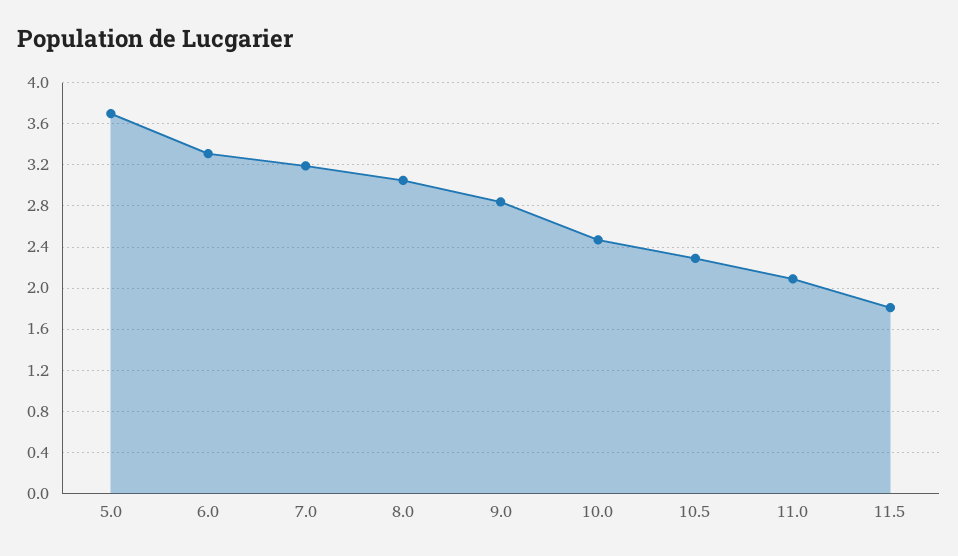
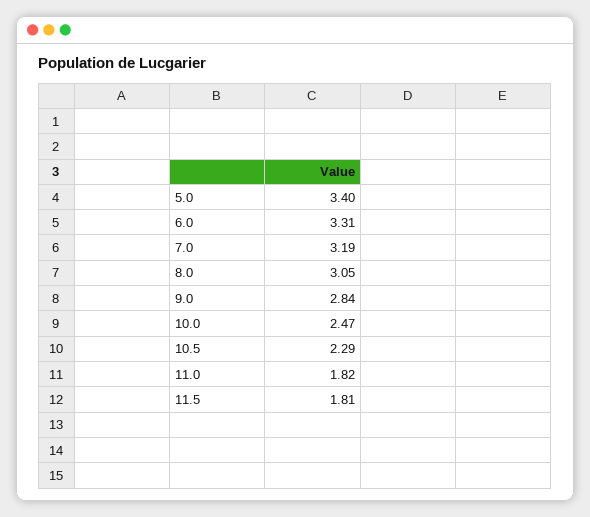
5.0: 3.7 -> 3.4
11.0: 2.1 -> 1.82

